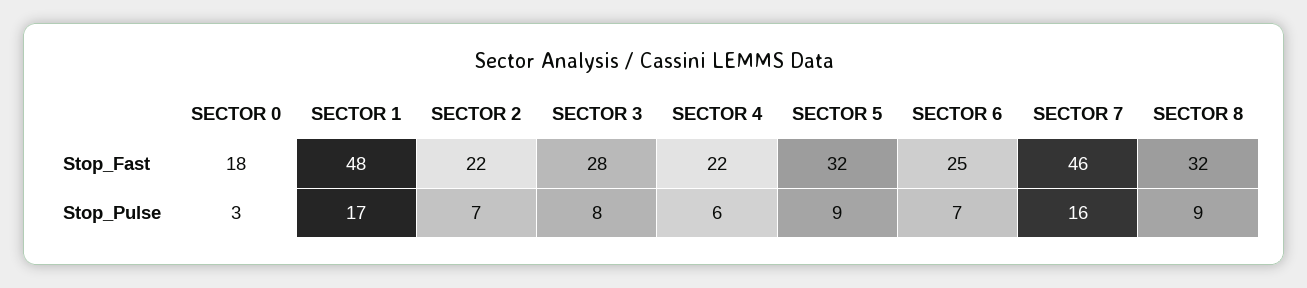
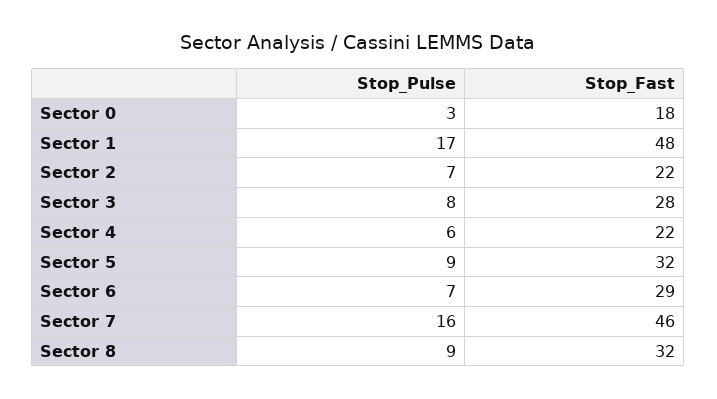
SECTOR 6, Stop_Fast: 25 -> 29

